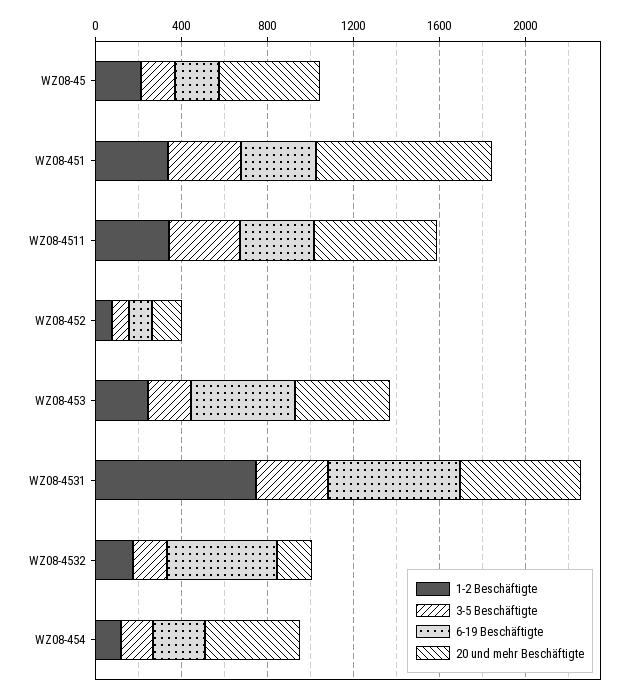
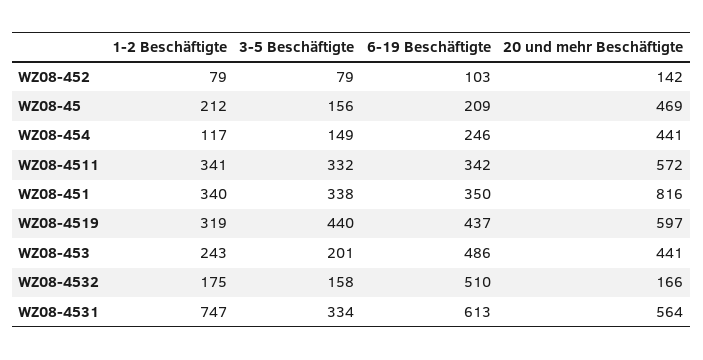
1-2 Beschäftigte, WZ08-4519: none -> 319
3-5 Beschäftigte, WZ08-4519: none -> 440
6-19 Beschäftigte, WZ08-4519: none -> 437
20 und mehr Beschäftigte, WZ08-4519: none -> 597

